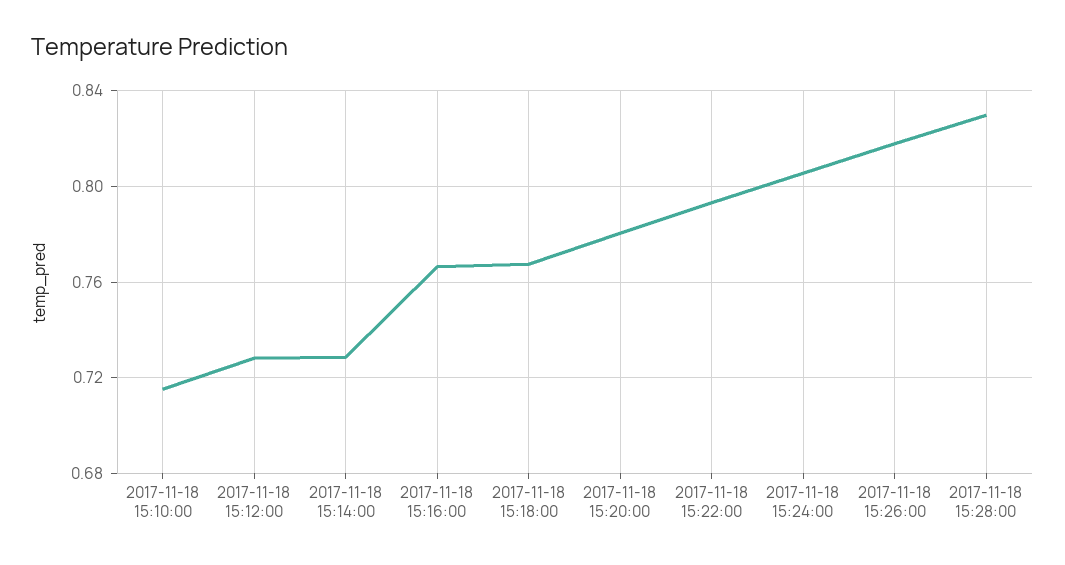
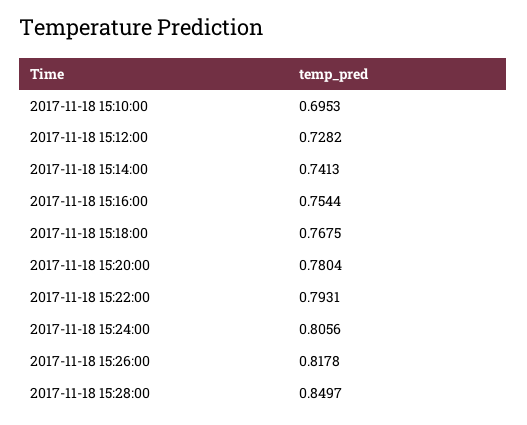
2017-11-18 15:10:00: 0.715 -> 0.6953
2017-11-18 15:14:00: 0.73 -> 0.7413
2017-11-18 15:16:00: 0.765 -> 0.7544
2017-11-18 15:28:00: 0.83 -> 0.8497

